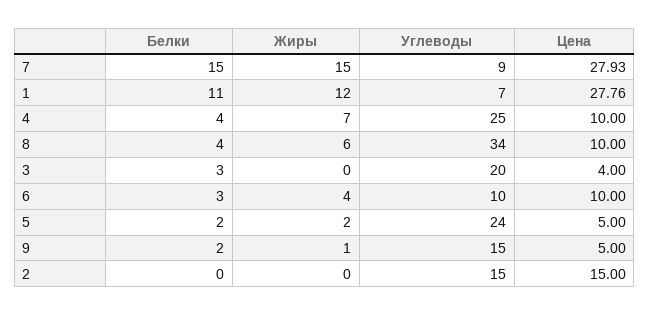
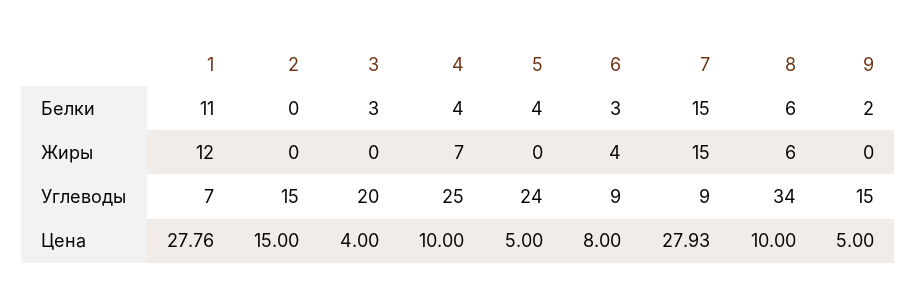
Белки, 8: 4 -> 6
Углеводы, 6: 10 -> 9
Цена, 6: 10 -> 8
Белки, 5: 2 -> 4
Жиры, 5: 2 -> 0
Жиры, 9: 1 -> 0

